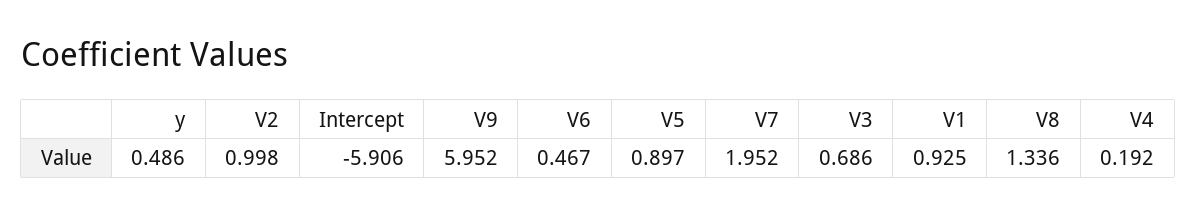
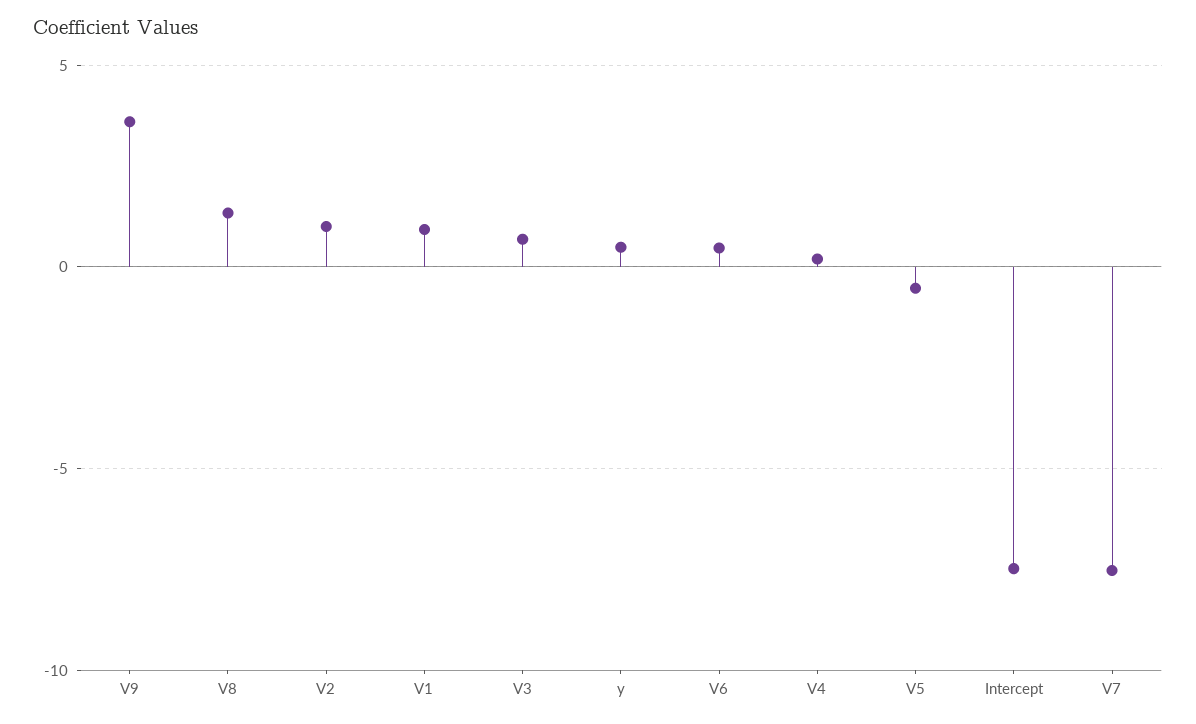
Intercept: -5.906 -> -7.5
V9: 5.952 -> 3.5
V5: 0.897 -> -0.5
V7: 1.952 -> -7.5

